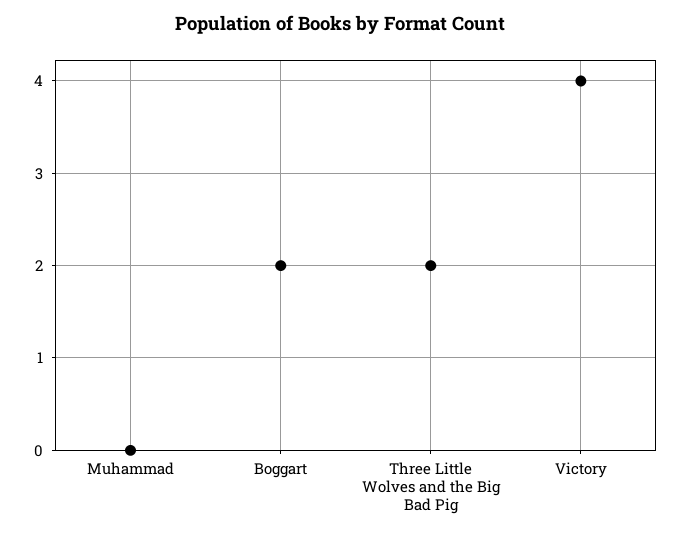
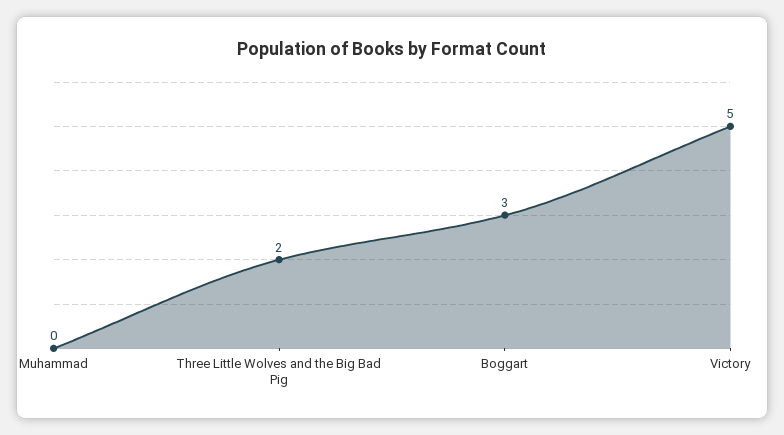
Boggart: 2 -> 3
Victory: 4 -> 5

